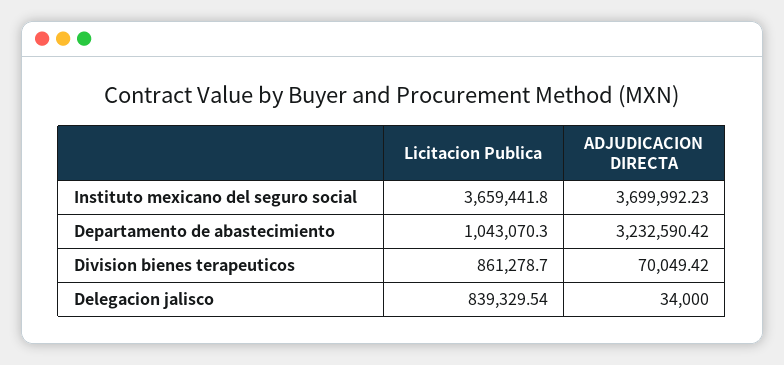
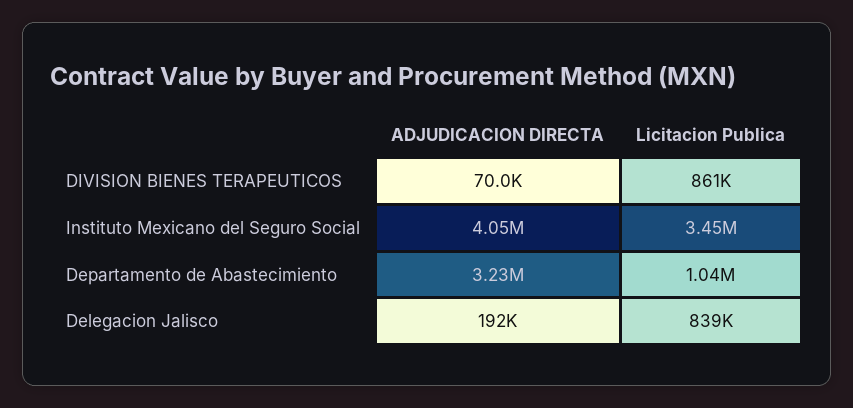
Licitacion Publica, Instituto mexicano del seguro social: 3659441.8 -> 3450000
ADJUDICACION DIRECTA, Instituto mexicano del seguro social: 3699992.23 -> 4050000
ADJUDICACION DIRECTA, Delegacion jalisco: 34000 -> 192000

